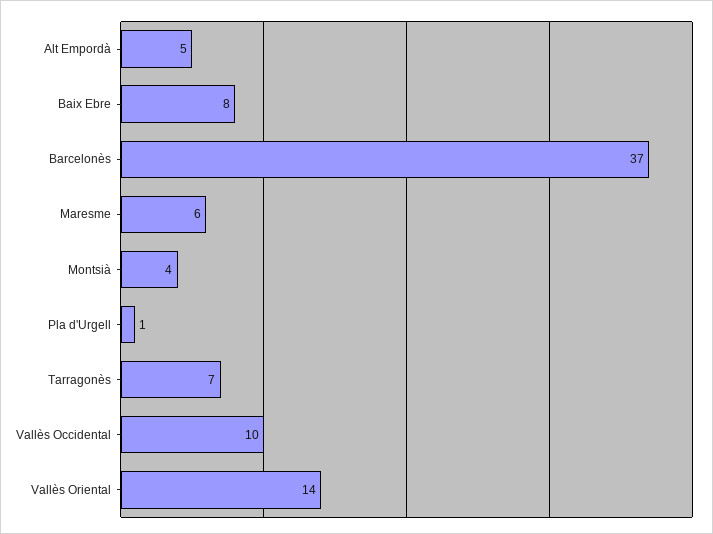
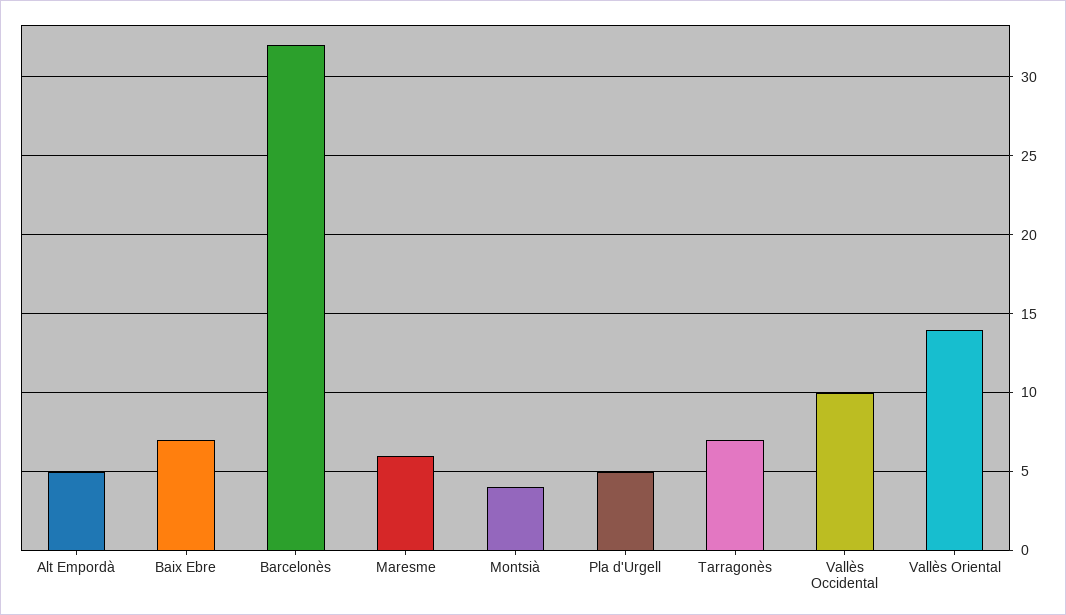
Baix Ebre: 8 -> 7
Barcelonès: 37 -> 32
Pla d'Urgell: 1 -> 5

